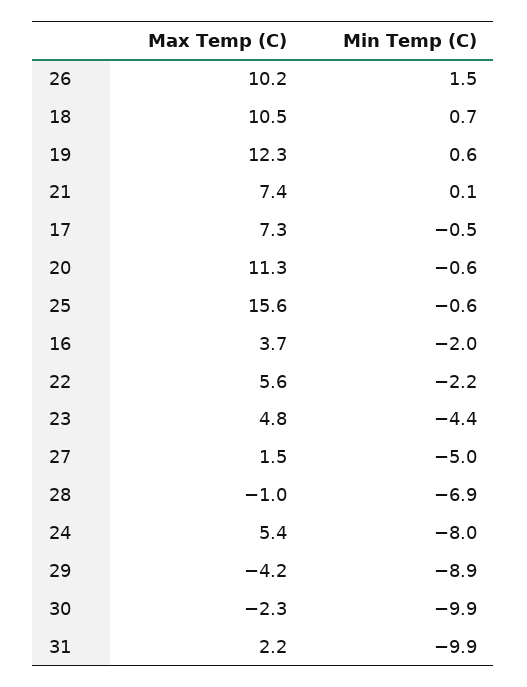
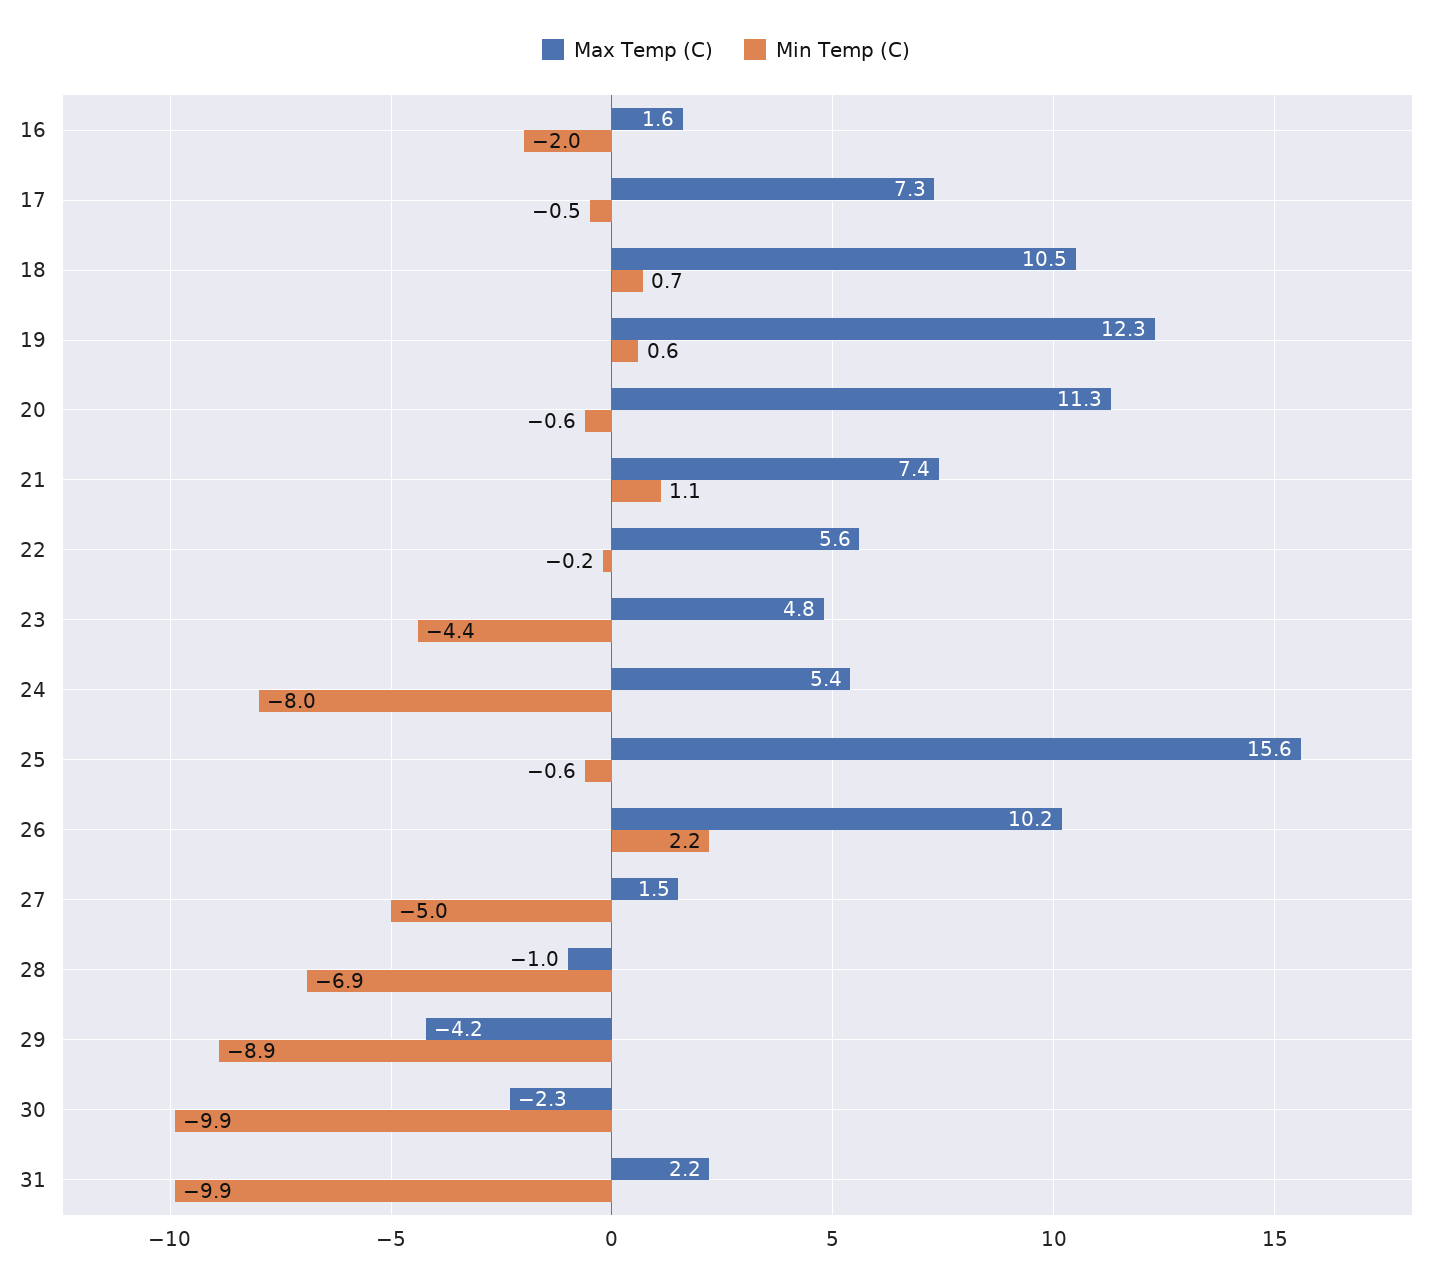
Min Temp (C), 26: 1.5 -> 2.2
Min Temp (C), 21: 0.1 -> 1.1
Max Temp (C), 16: 3.7 -> 1.6
Min Temp (C), 22: -2.2 -> -0.2

